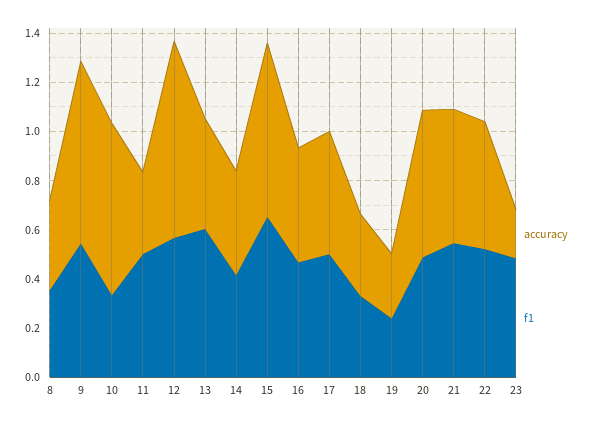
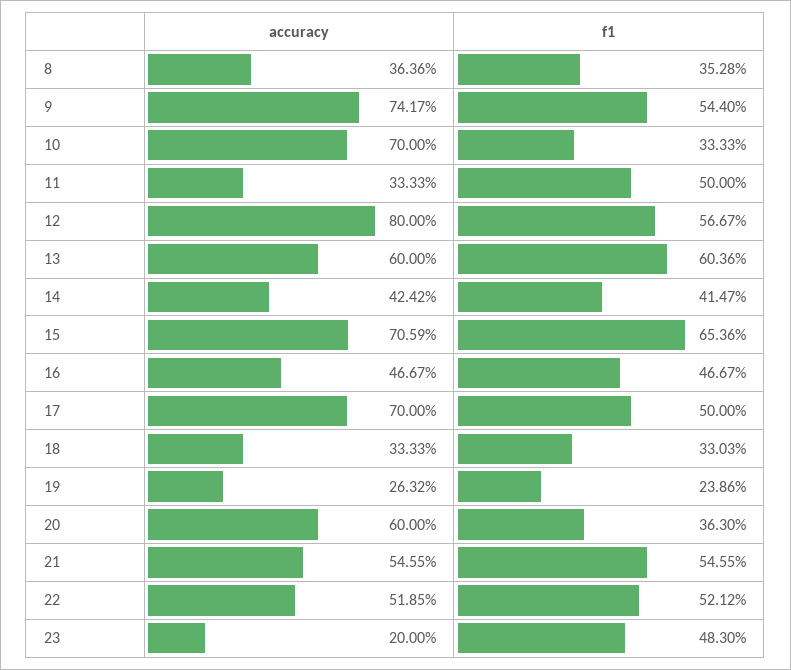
accuracy, 13: 0.45 -> 0.6
accuracy, 17: 0.5 -> 0.7
f1, 20: 0.5 -> 0.363

